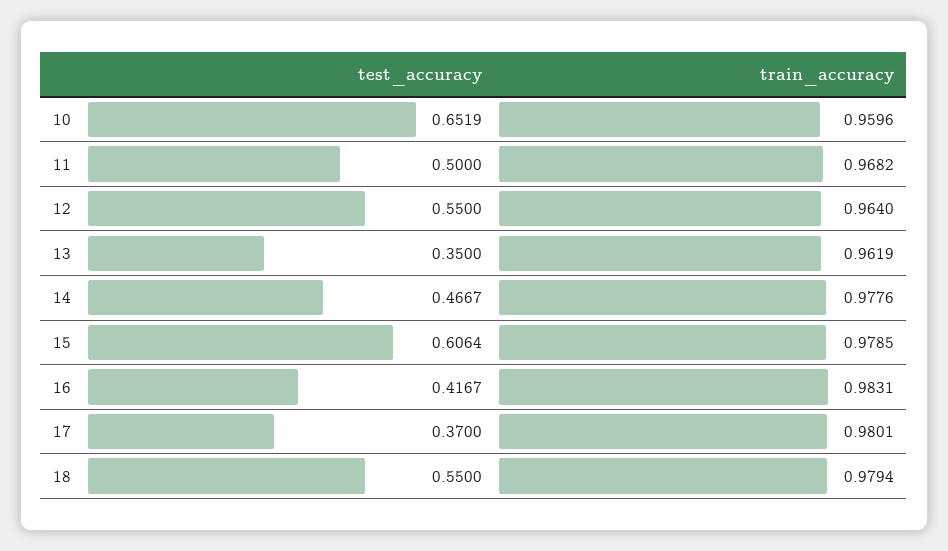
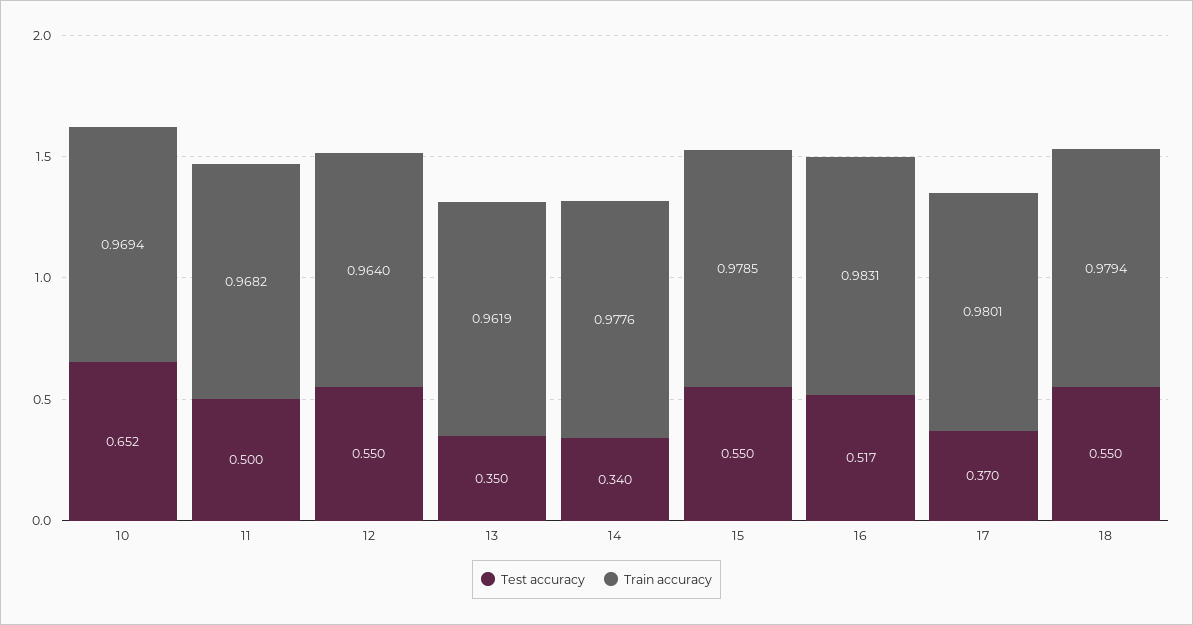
train_accuracy, 10: 0.9596 -> 0.9694
test_accuracy, 14: 0.4667 -> 0.34
test_accuracy, 15: 0.6064 -> 0.55
test_accuracy, 16: 0.4167 -> 0.517

